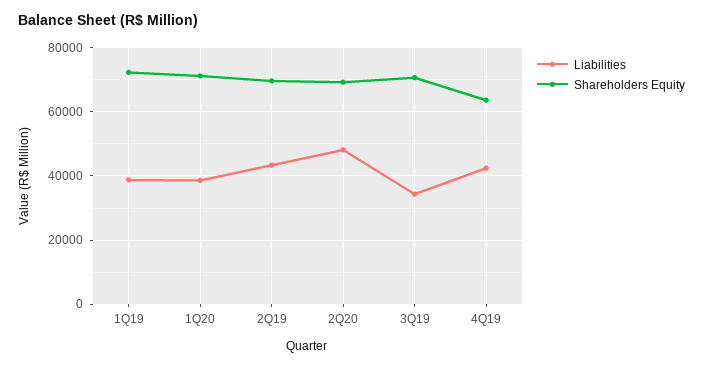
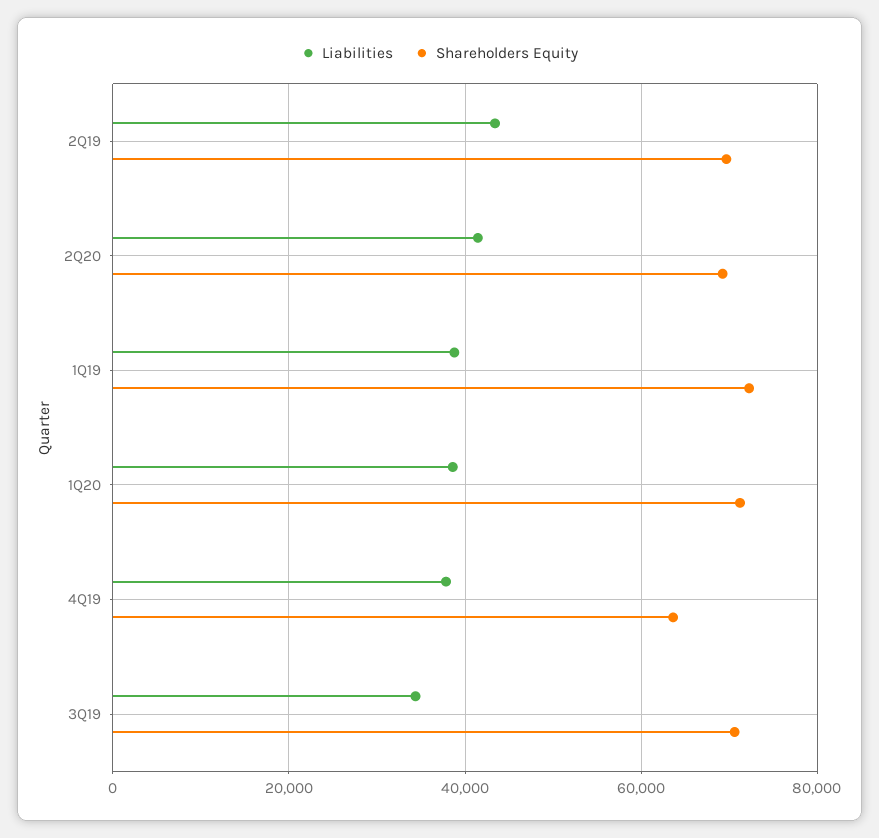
Liabilities, 2Q20: 48000 -> 42000
Liabilities, 4Q19: 42000 -> 38000

